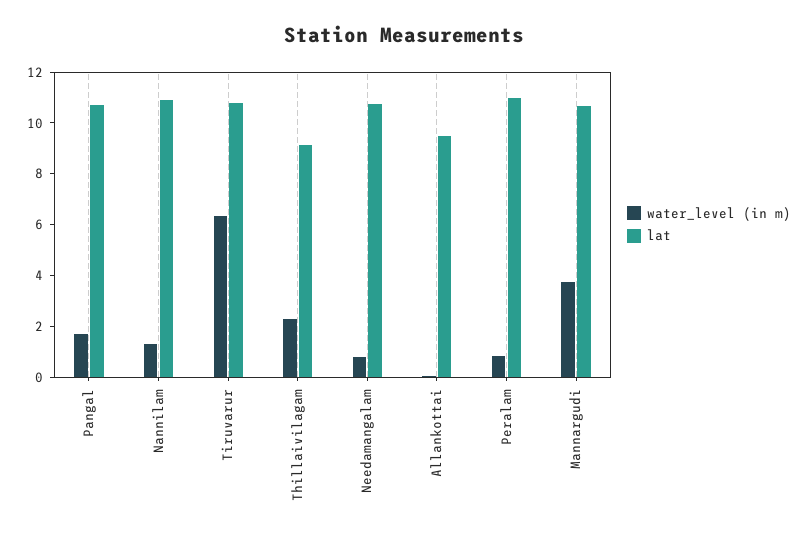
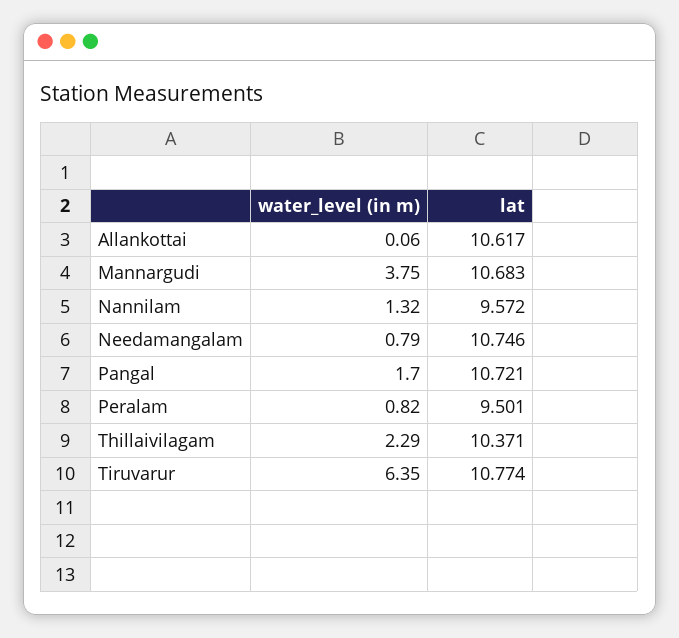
lat, Nannilam: 11 -> 9.572
lat, Thillaivilagam: 9 -> 10.371
lat, Allankottai: 9.5 -> 10.617
lat, Peralam: 11 -> 9.501

